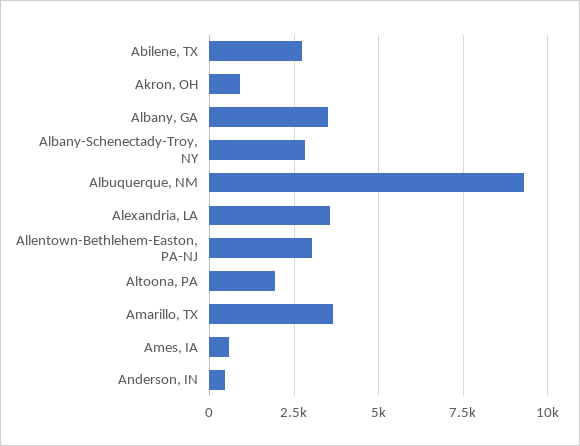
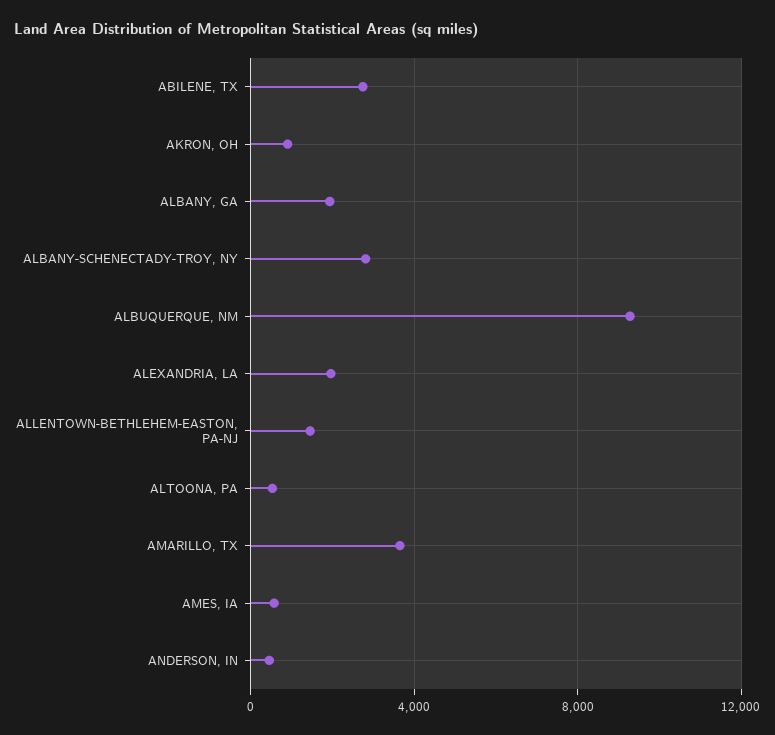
Albany, GA: 3500 -> 2000
Alexandria, LA: 3500 -> 2000
Allentown-Bethlehem-Easton, PA-NJ: 3000 -> 1500
Altoona, PA: 2000 -> 500

